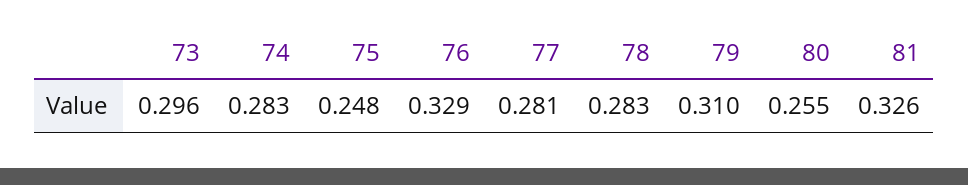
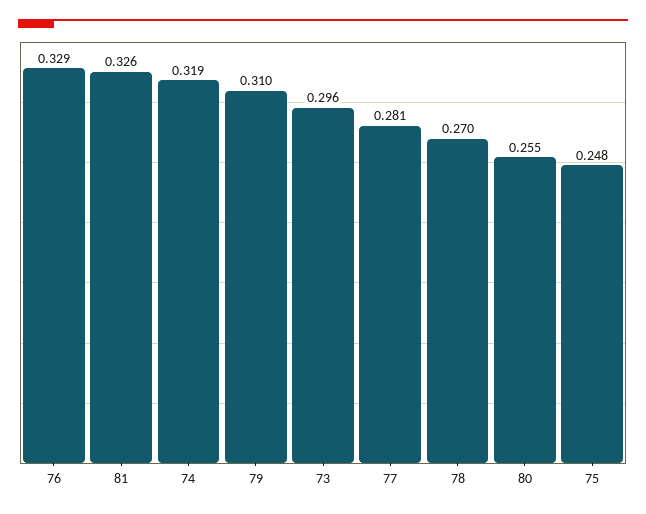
74: 0.283 -> 0.319
78: 0.283 -> 0.27

